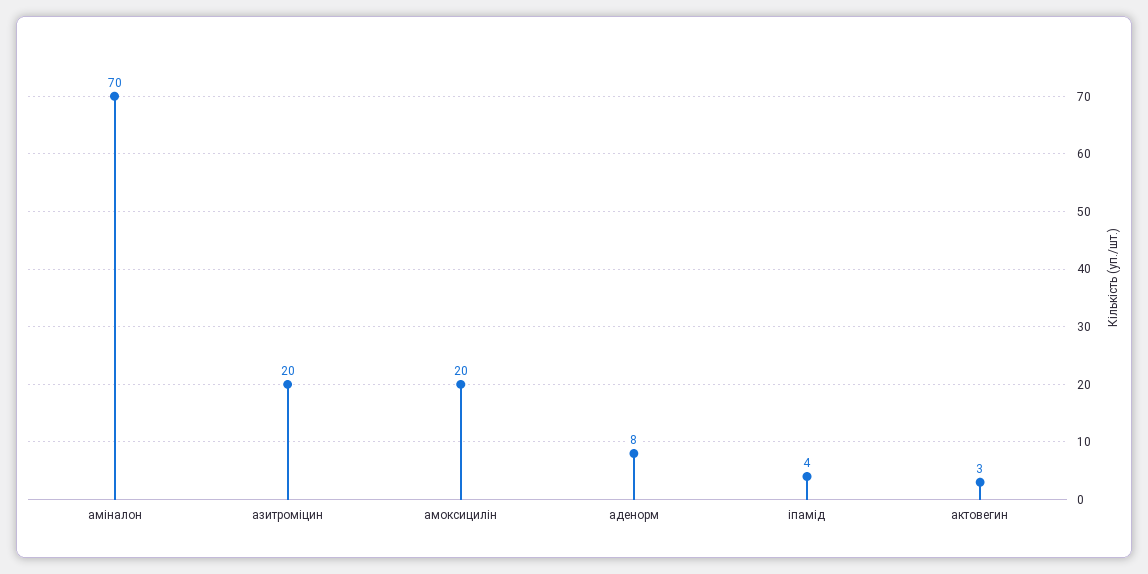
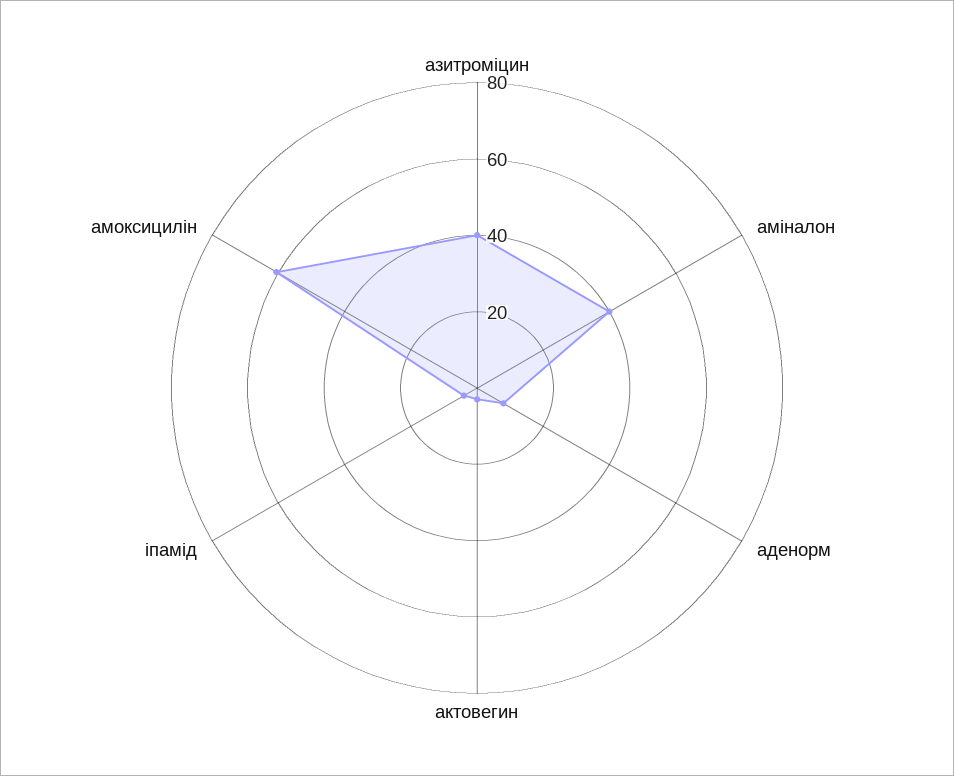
аміналон: 70 -> 40
азитроміцин: 20 -> 40
амоксицилін: 20 -> 60

